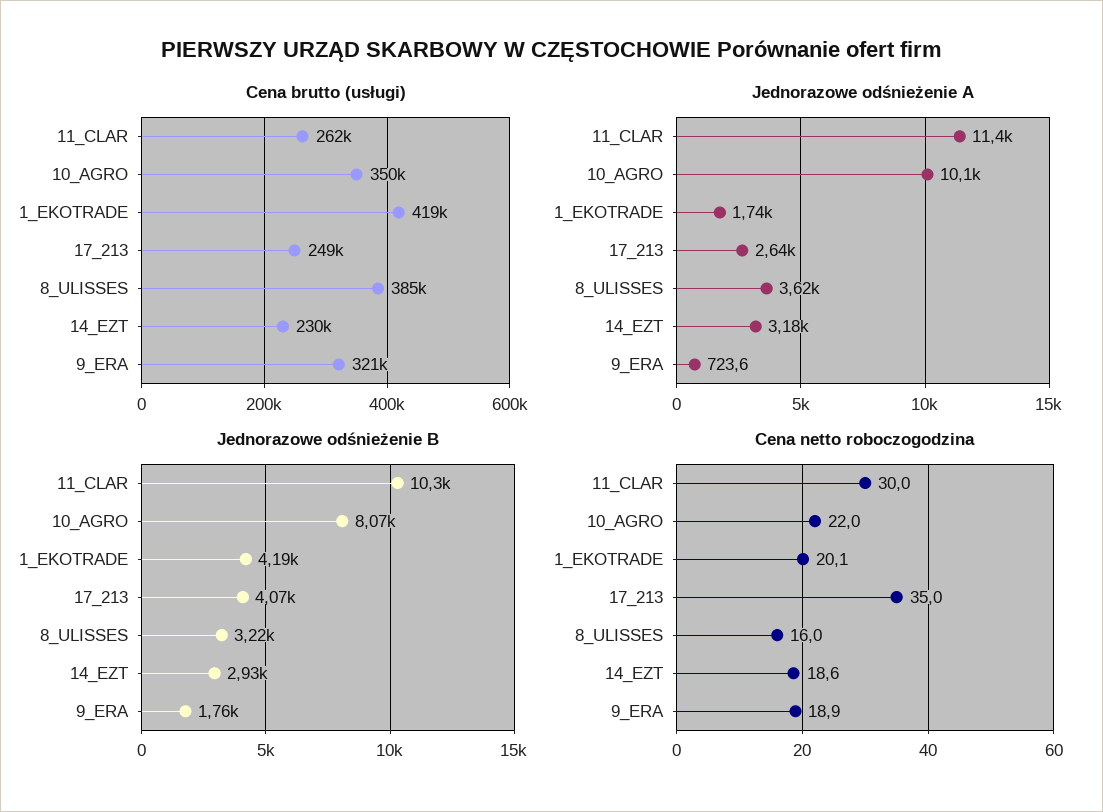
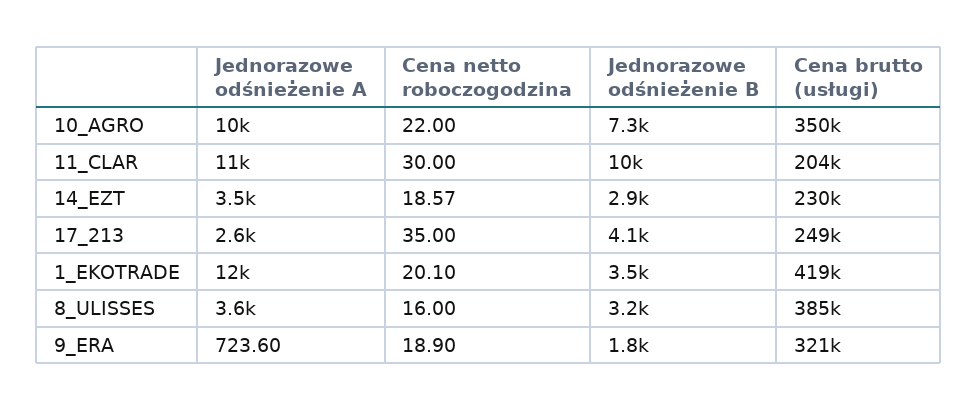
Cena brutto (usługi), 11_CLAR: 262000 -> 204000
Jednorazowe odśnieżenie A, 1_EKOTRADE: 1740 -> 12000
Jednorazowe odśnieżenie A, 14_EZT: 3180 -> 3500
Jednorazowe odśnieżenie B, 10_AGRO: 8070 -> 7300
Jednorazowe odśnieżenie B, 1_EKOTRADE: 4190 -> 3500

